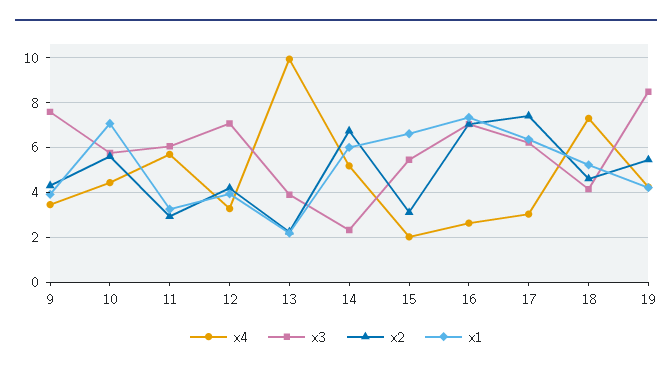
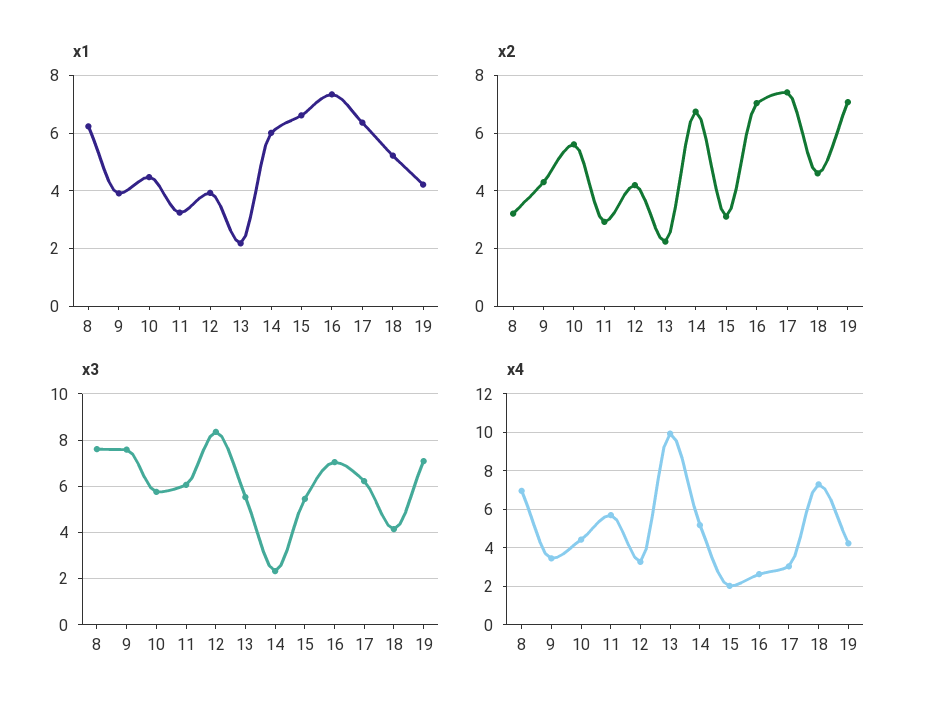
x1, 10: 7 -> 4.5
x3, 12: 7 -> 8.5
x3, 13: 4 -> 5.5
x3, 19: 8.5 -> 7
x2, 19: 5.5 -> 7
x1, 8: none -> 6.25
x2, 8: none -> 3.25
x3, 8: none -> 7.5
x4, 8: none -> 7

